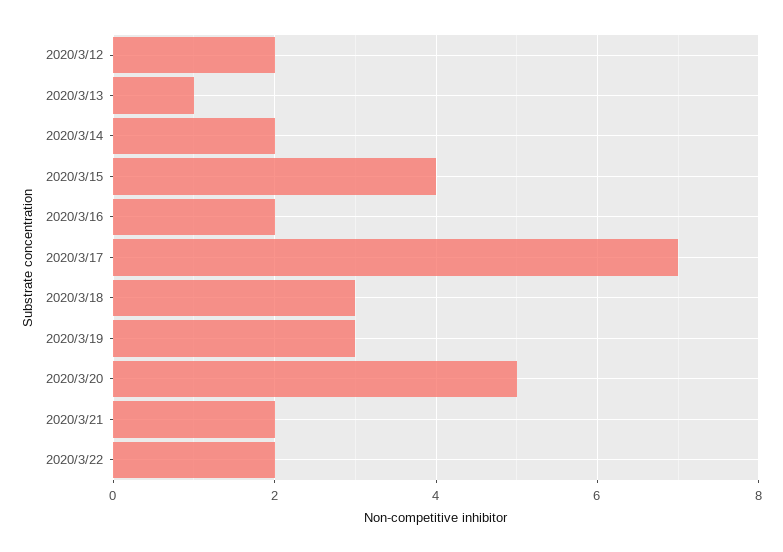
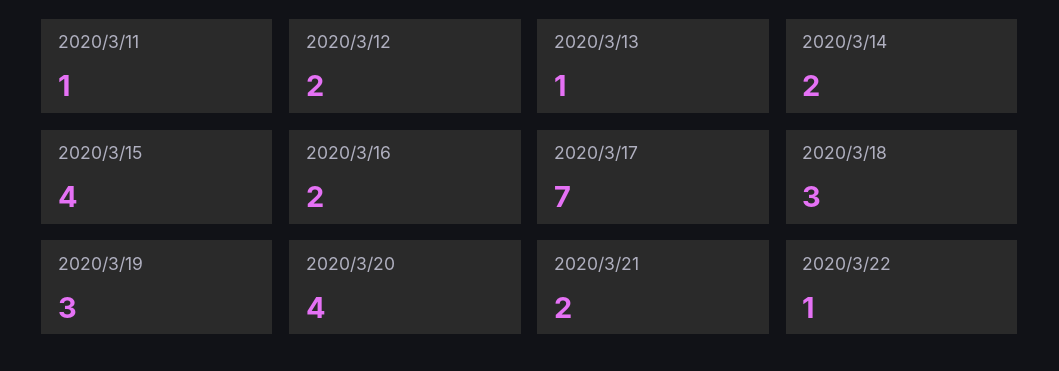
2020/3/20: 5 -> 4
2020/3/22: 2 -> 1
2020/3/11: none -> 1

